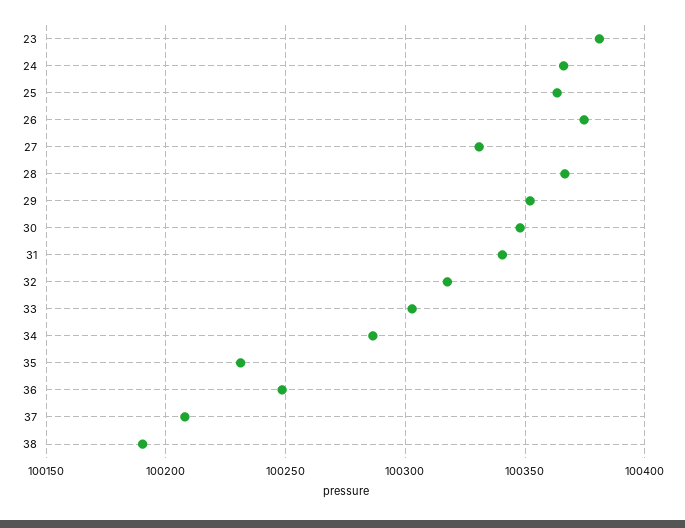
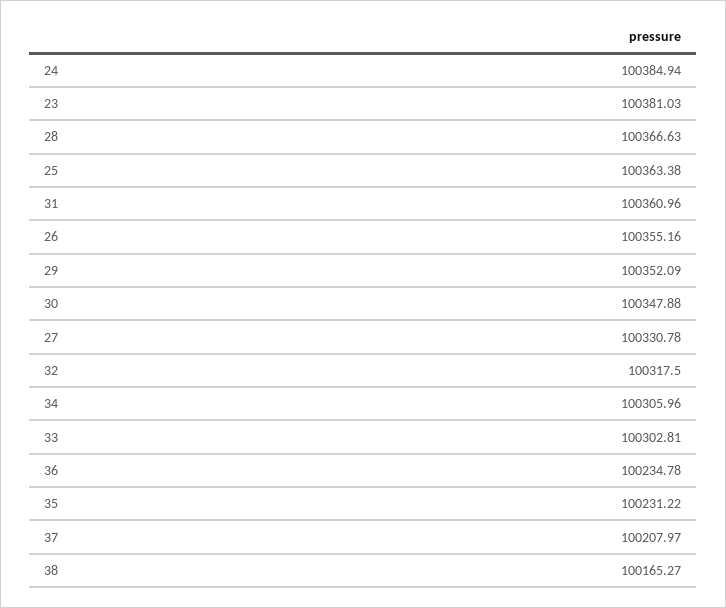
24: 100365 -> 100384.94
26: 100375 -> 100355.16
31: 100340 -> 100360.96
34: 100285 -> 100305.96
36: 100250 -> 100234.78
38: 100190 -> 100165.27

